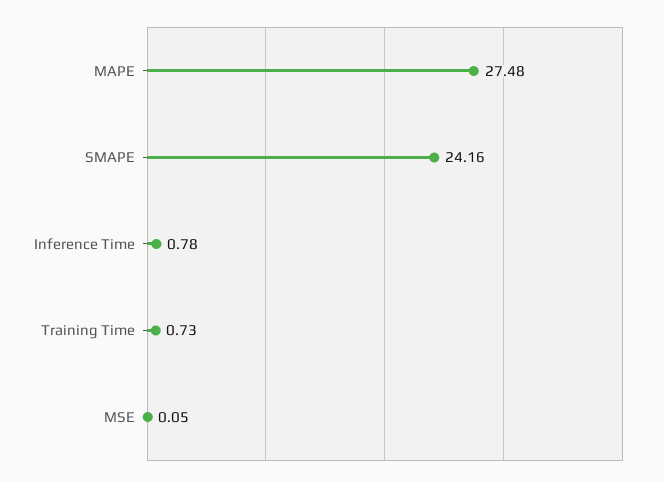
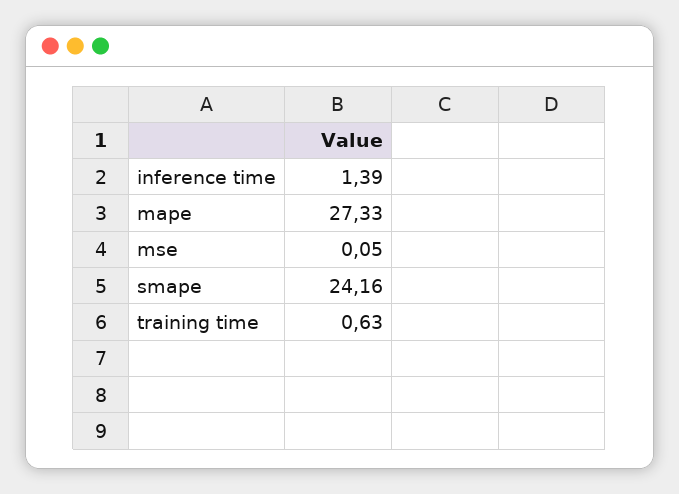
MAPE: 27.48 -> 27.33
Inference Time: 0.78 -> 1.39
Training Time: 0.73 -> 0.63

